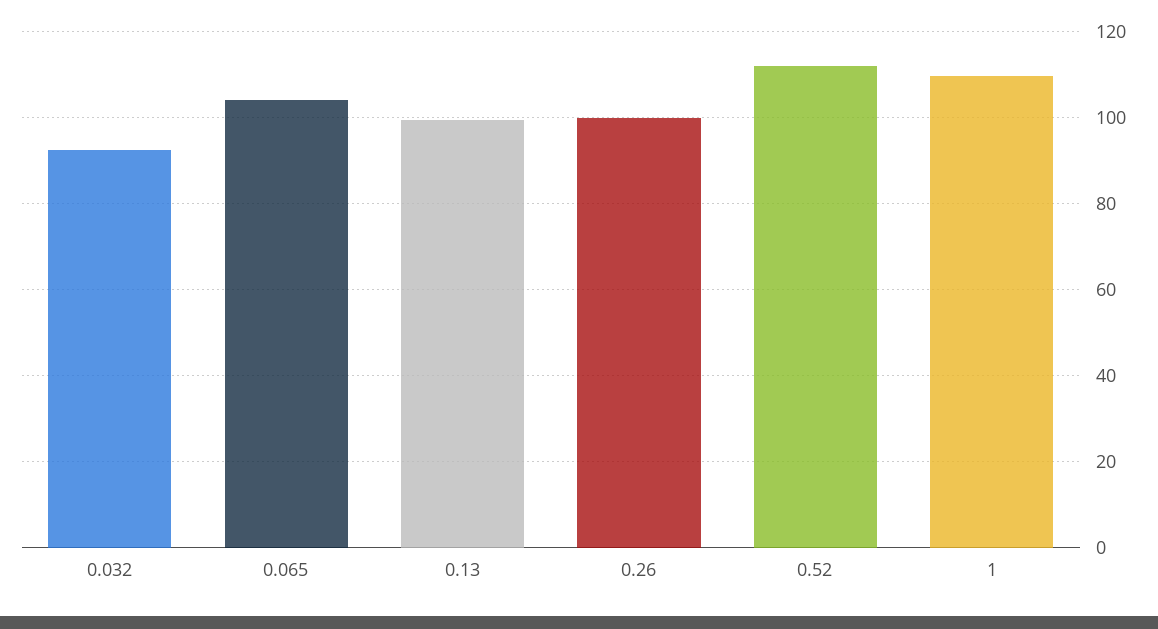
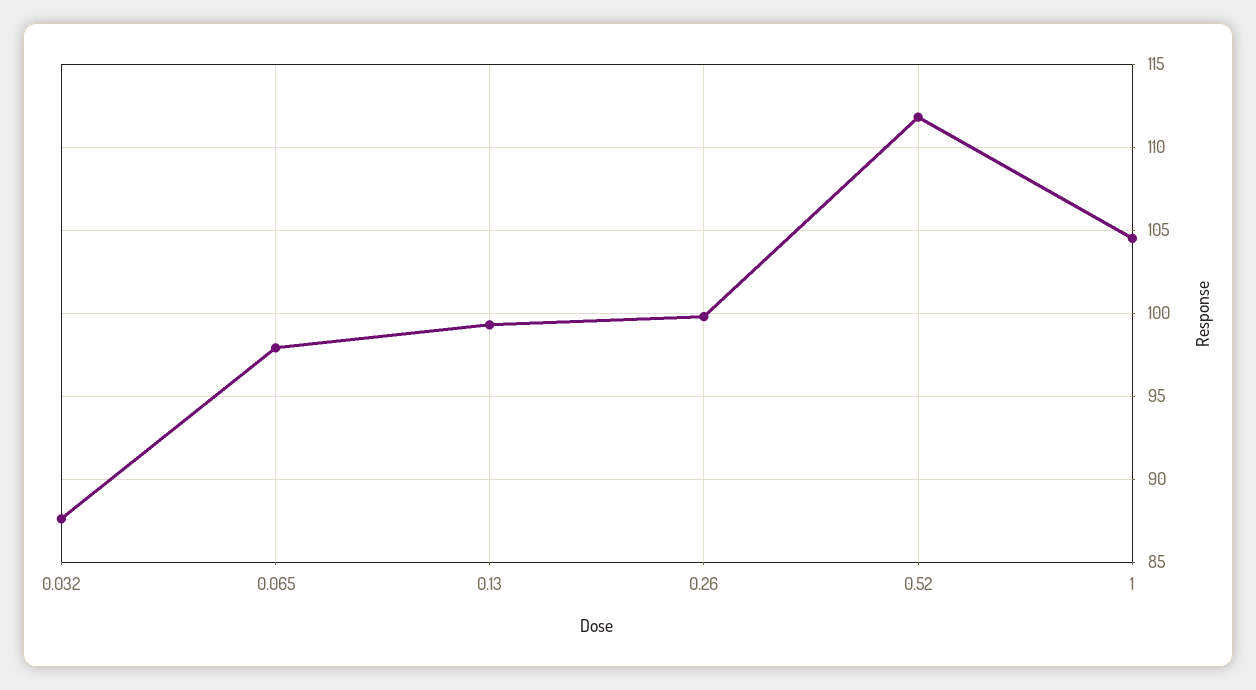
0.032: 92 -> 87.5
0.065: 104 -> 98
1: 110 -> 104.5

